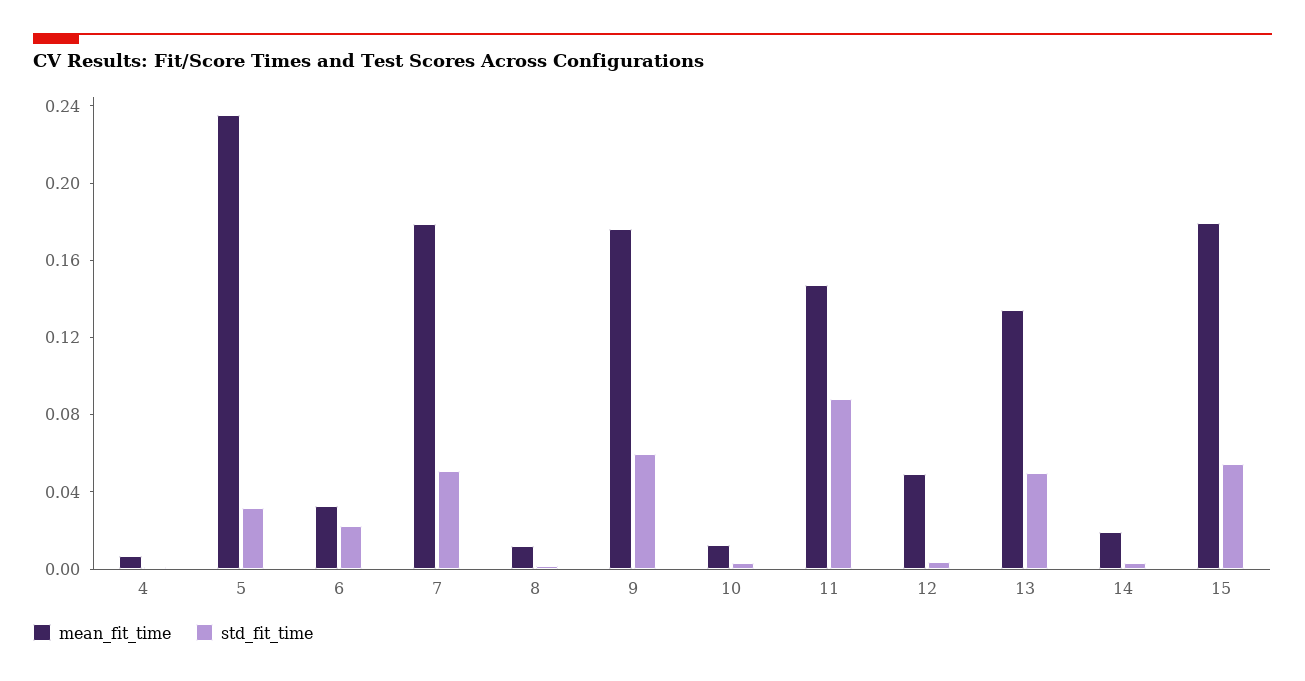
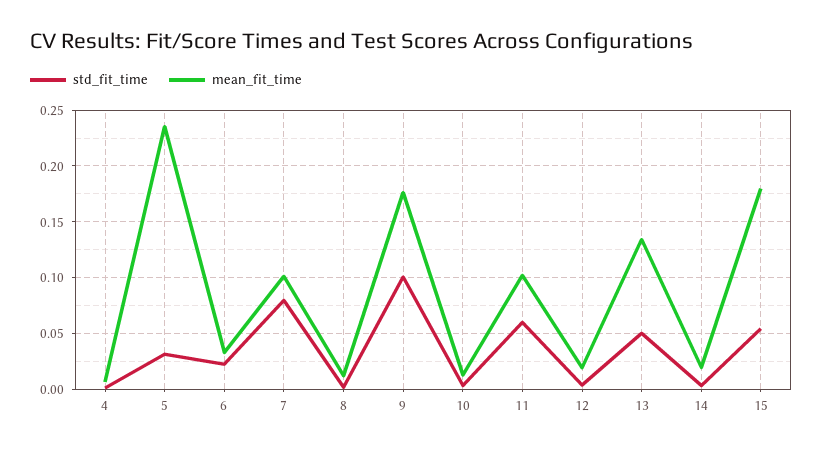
mean_fit_time, 7: 0.18 -> 0.1
std_fit_time, 7: 0.05 -> 0.08
std_fit_time, 9: 0.06 -> 0.1
mean_fit_time, 11: 0.15 -> 0.1
std_fit_time, 11: 0.09 -> 0.06
mean_fit_time, 12: 0.05 -> 0.02

